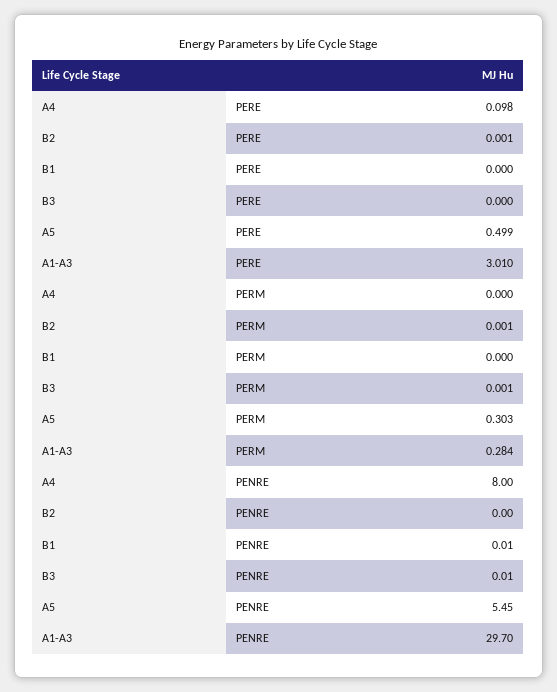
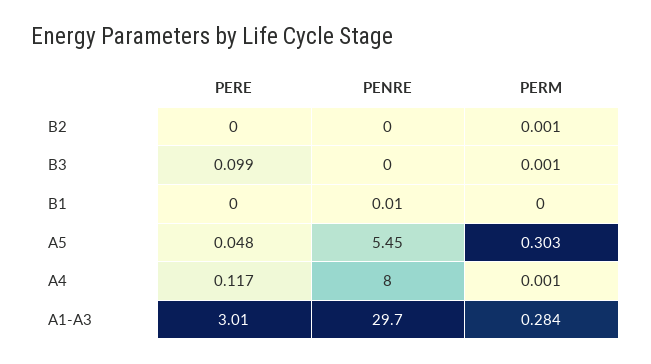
A4, PERE: 0.098 -> 0.117
B2, PERE: 0.001 -> 0
B3, PERE: 0 -> 0.099
A5, PERE: 0.499 -> 0.048
A4, PERM: 0 -> 0.001
B3, PENRE: 0.01 -> 0

